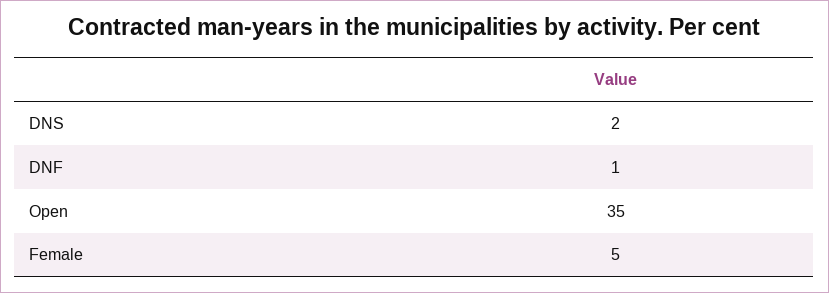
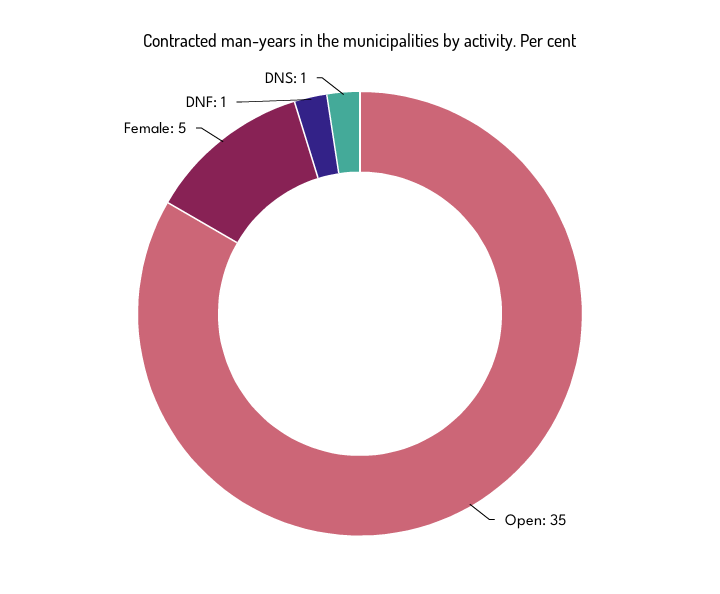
DNS: 2 -> 1

